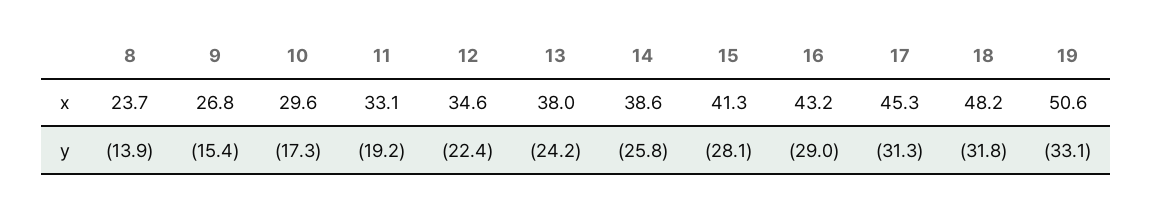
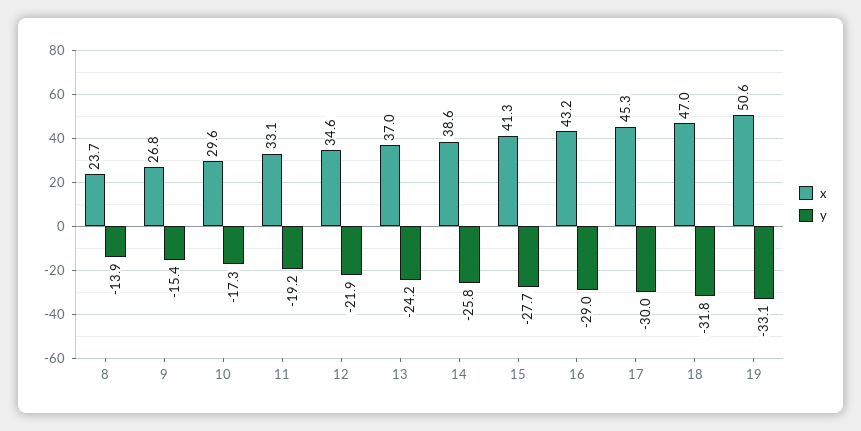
x, 13: 38 -> 37
x, 18: 48.2 -> 47
y, 12: -22.4 -> -21.9
y, 15: -28.1 -> -27.7
y, 17: -31.3 -> -30

